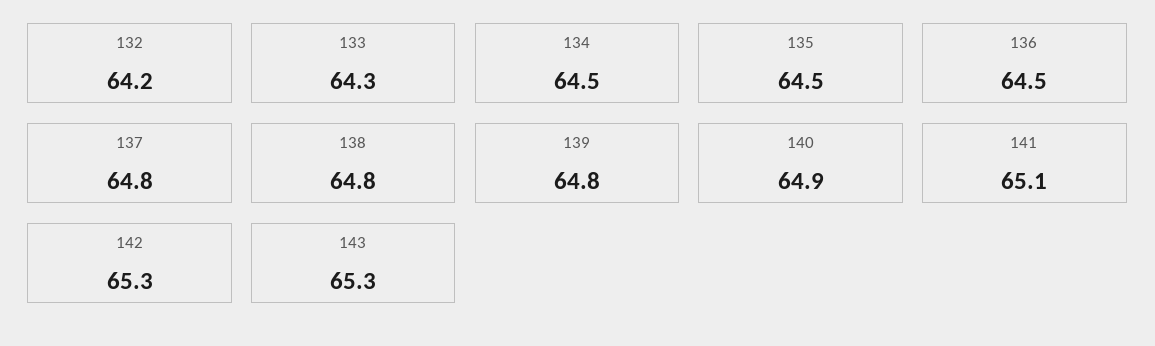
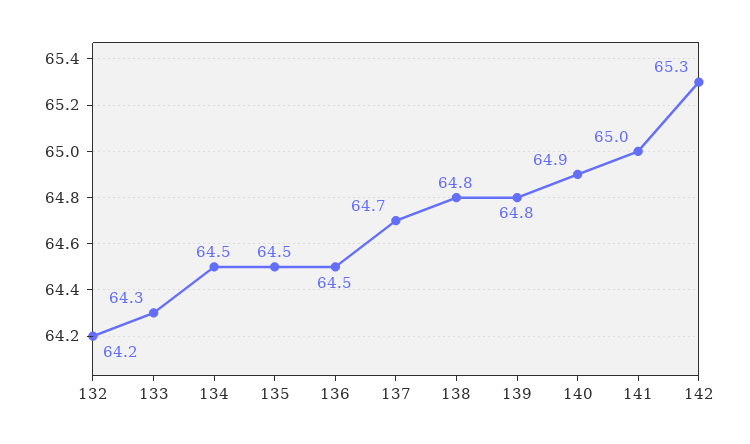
137: 64.8 -> 64.7
141: 65.1 -> 65
143: 65.3 -> none

